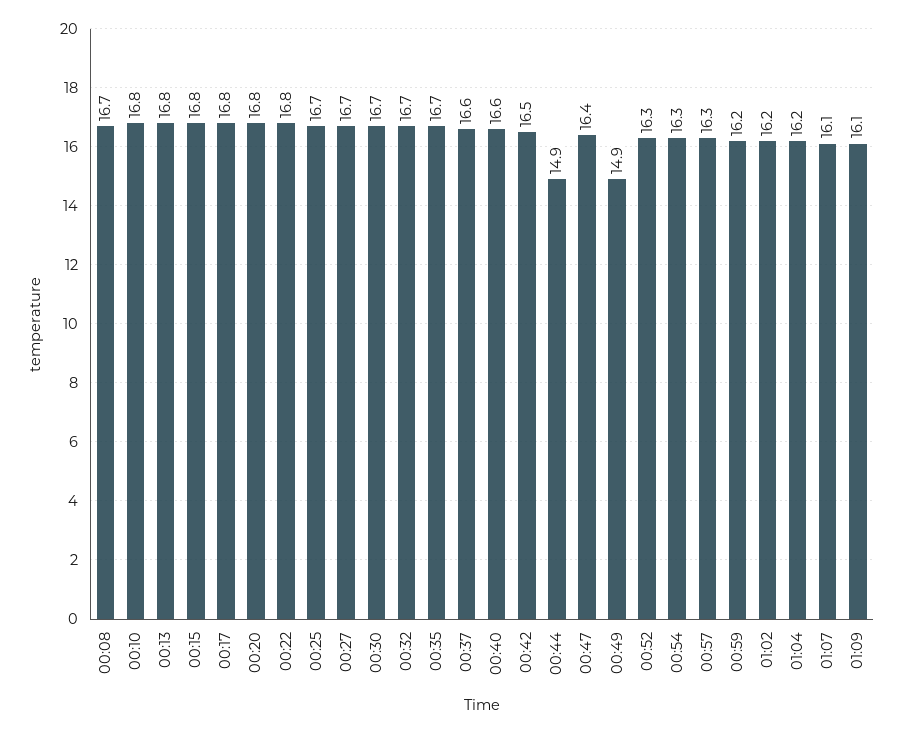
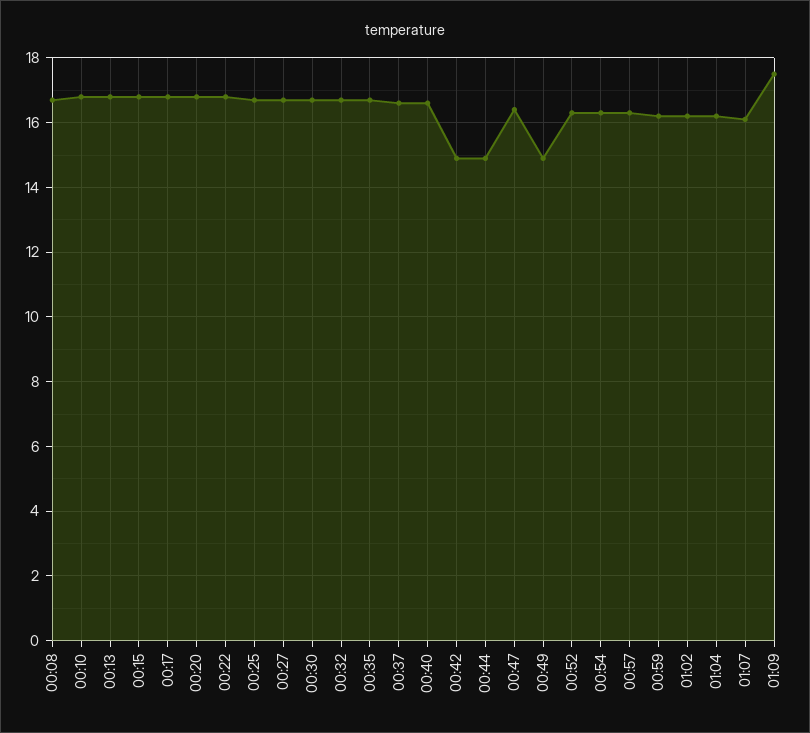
00:42: 16.5 -> 15
01:09: 16.1 -> 17.5

